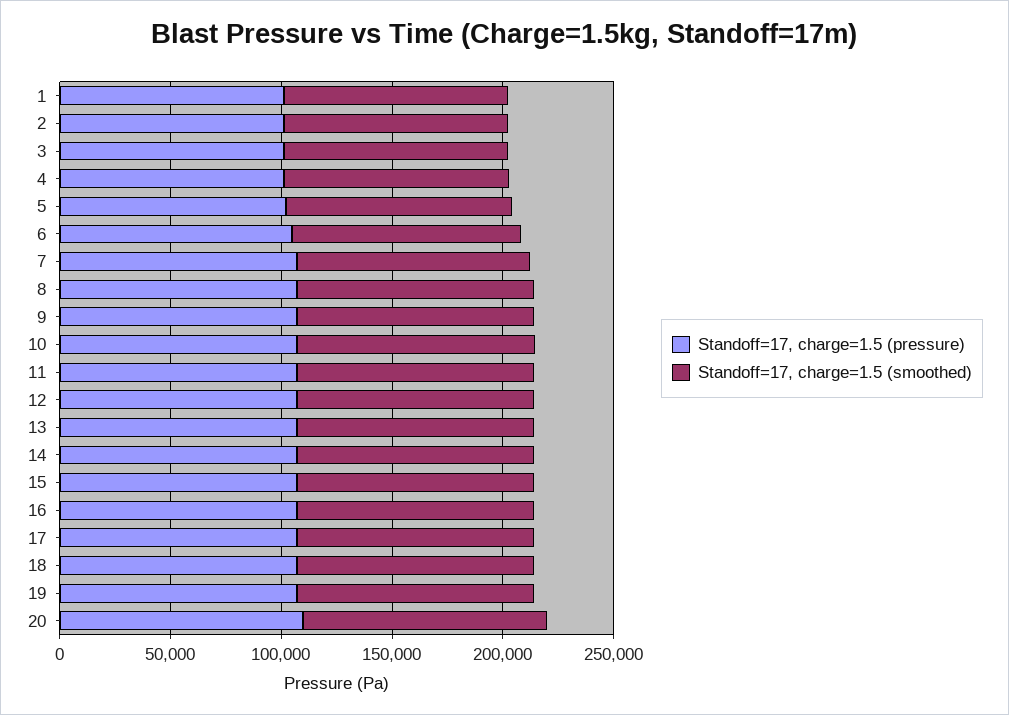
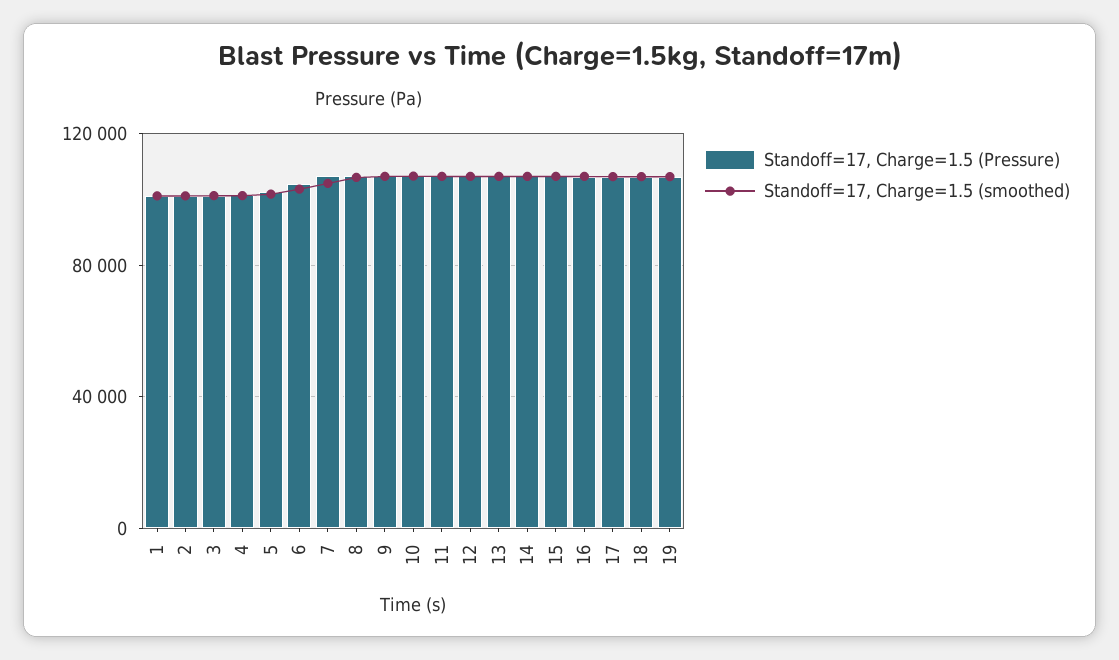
Standoff=17, charge=1.5 (pressure), 20: 110000 -> none
Standoff=17, charge=1.5 (smoothed), 20: 110000 -> none

